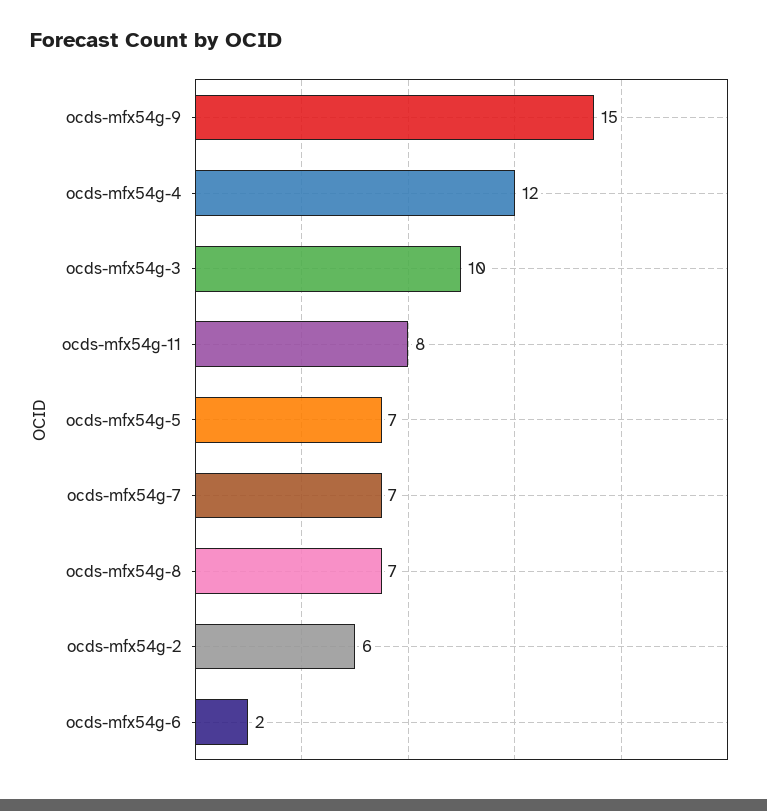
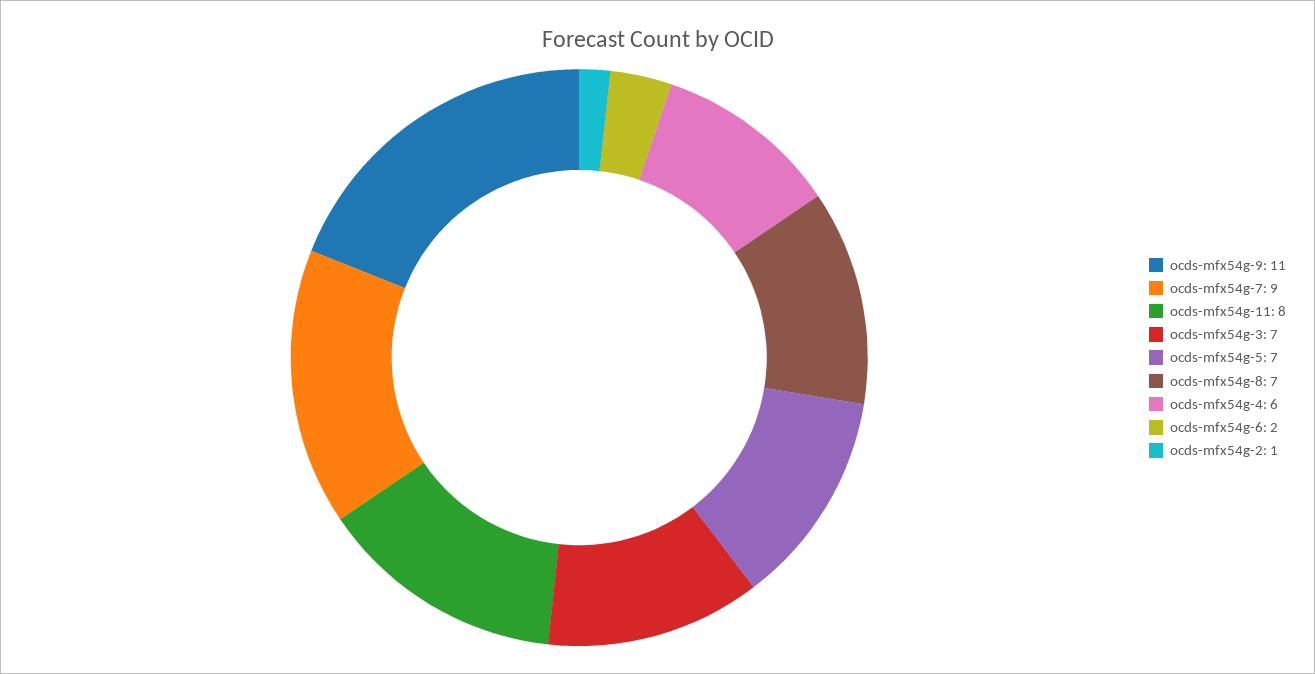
ocds-mfx54g-9: 15 -> 11
ocds-mfx54g-4: 12 -> 6
ocds-mfx54g-3: 10 -> 7
ocds-mfx54g-7: 7 -> 9
ocds-mfx54g-2: 6 -> 1

